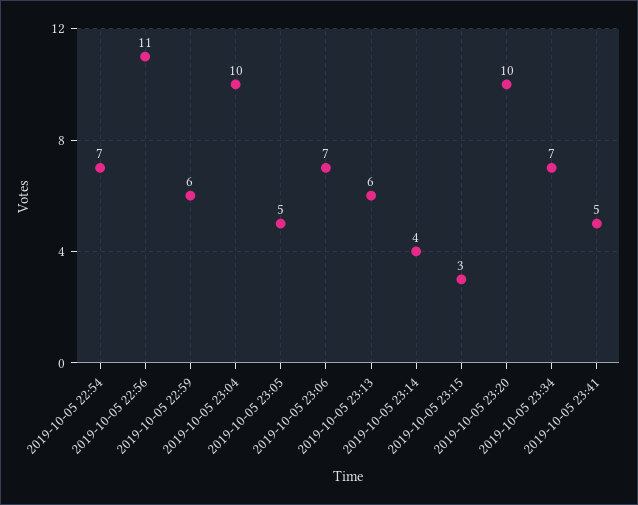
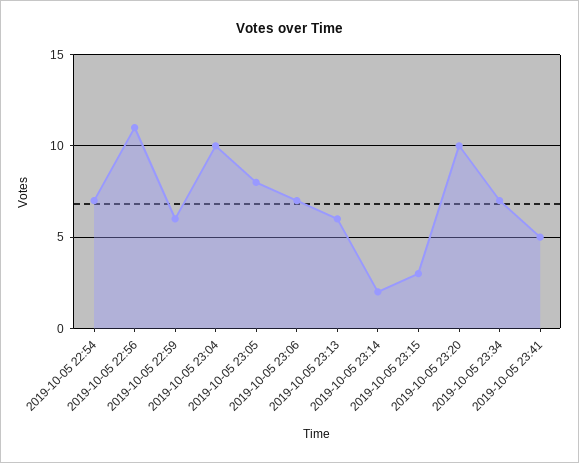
2019-10-05 23:05: 5 -> 8
2019-10-05 23:14: 4 -> 2

